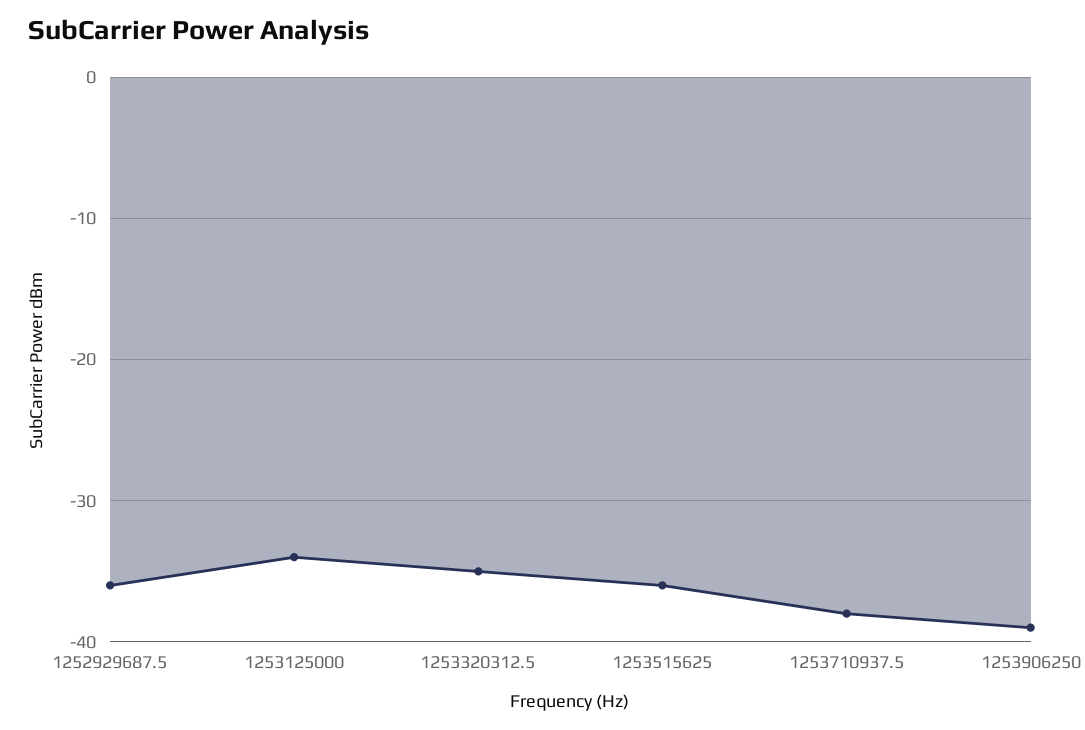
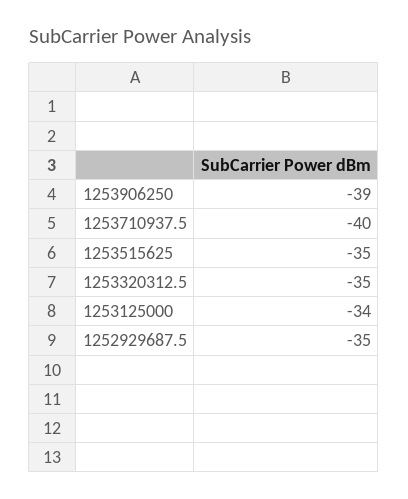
1252929687.5: -36 -> -35
1253515625: -36 -> -35
1253710937.5: -38 -> -40

